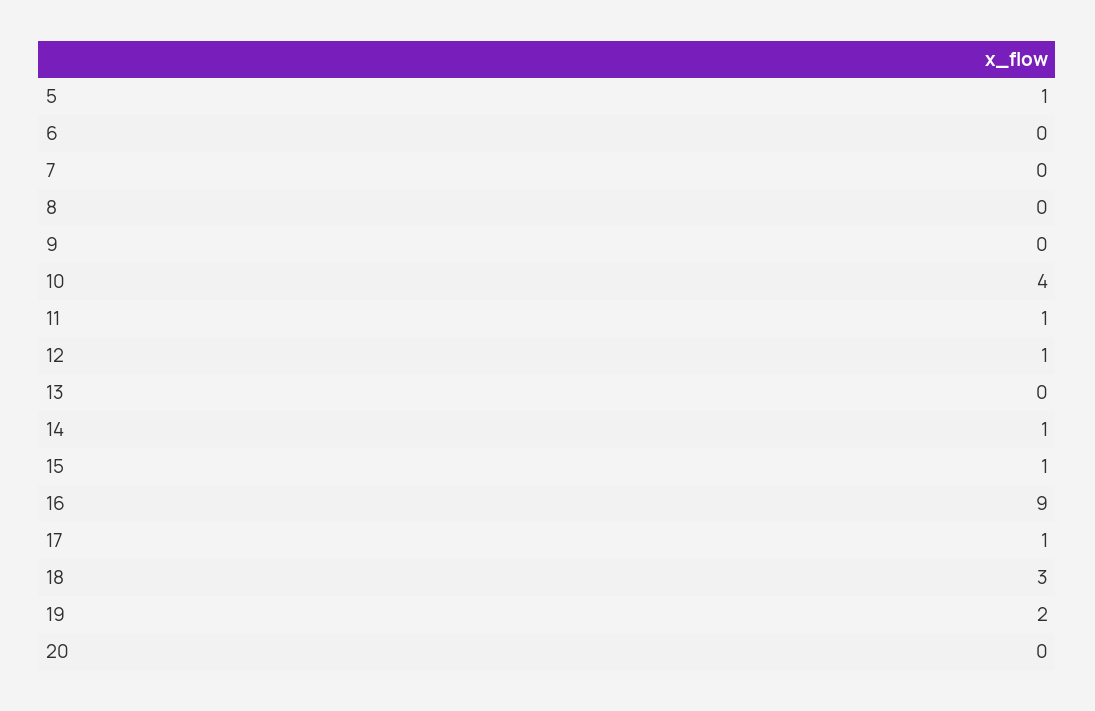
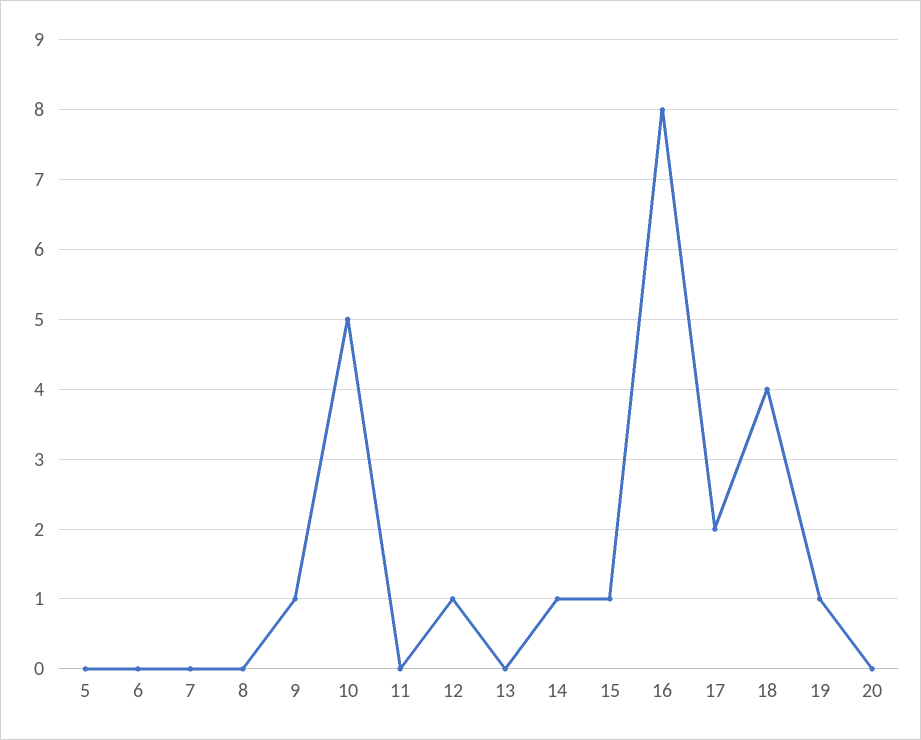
5: 1 -> 0
9: 0 -> 1
10: 4 -> 5
11: 1 -> 0
16: 9 -> 8
17: 1 -> 2
18: 3 -> 4
19: 2 -> 1

